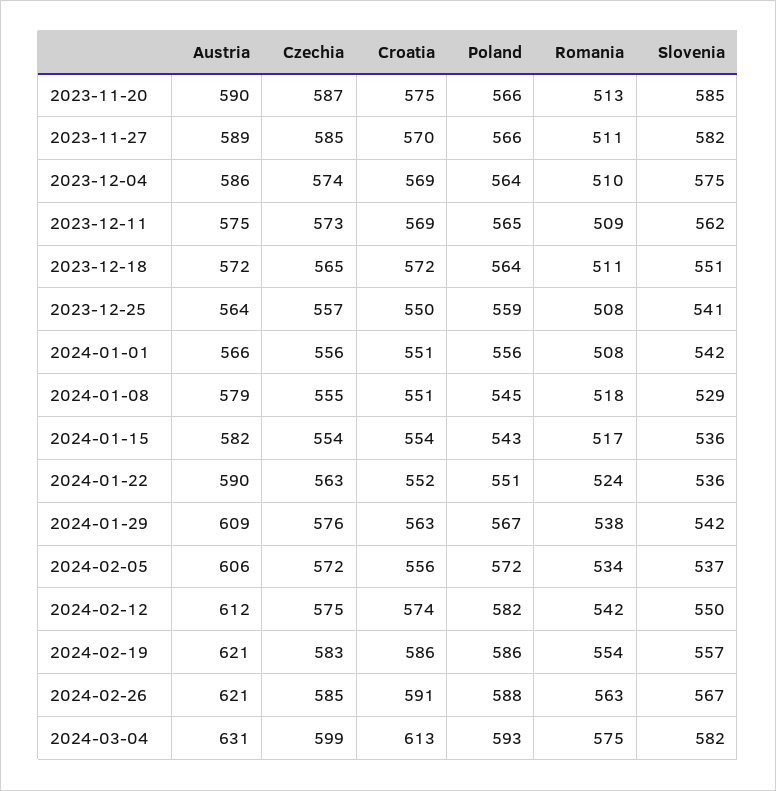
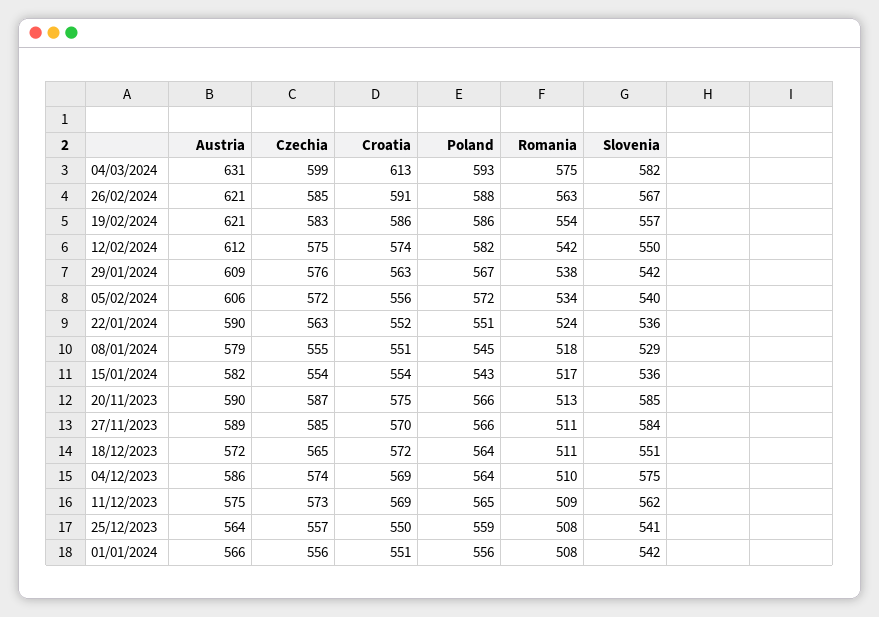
Slovenia, 2023-11-27: 582 -> 584
Slovenia, 2024-02-05: 537 -> 540

